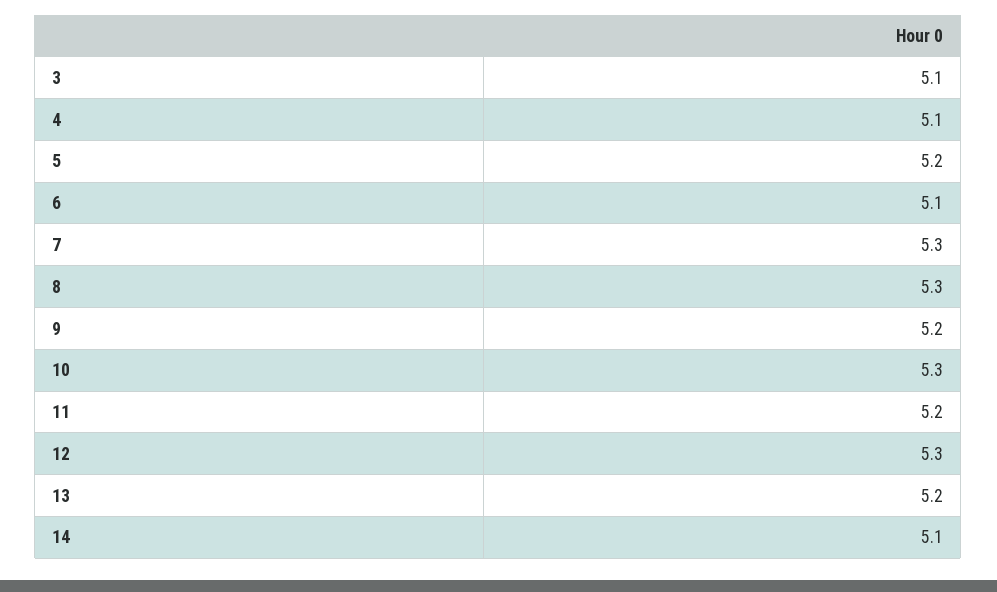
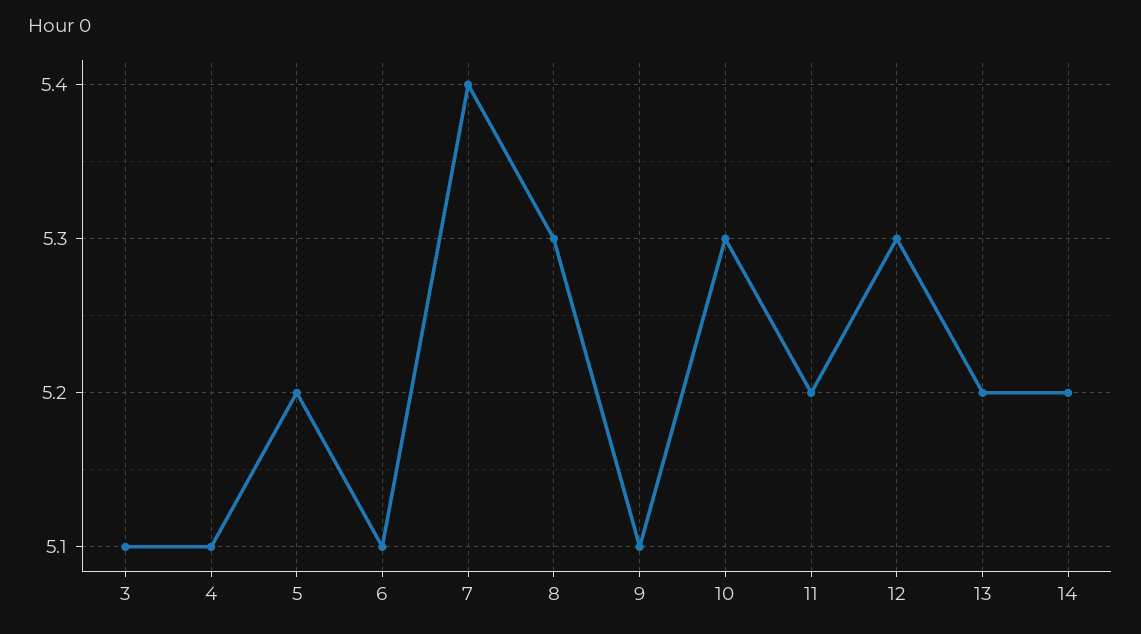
7: 5.3 -> 5.4
9: 5.2 -> 5.1
14: 5.1 -> 5.2

